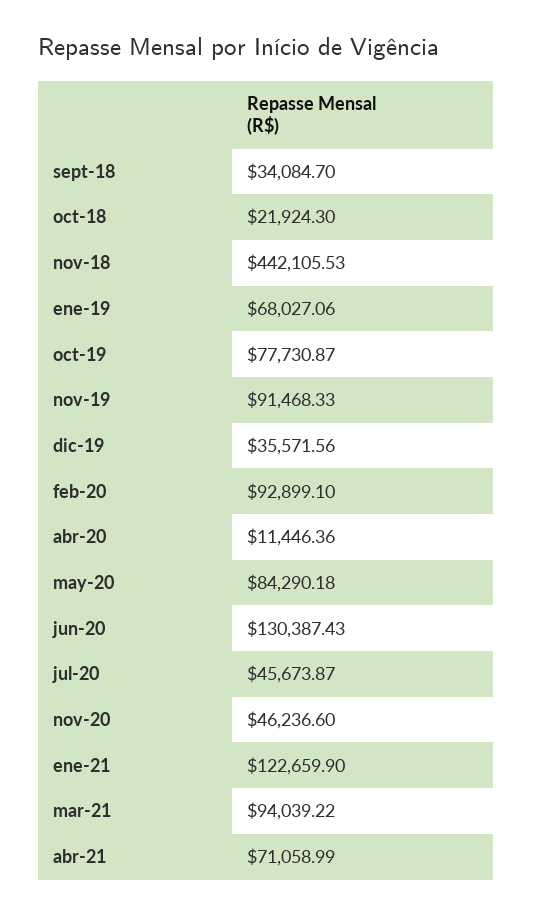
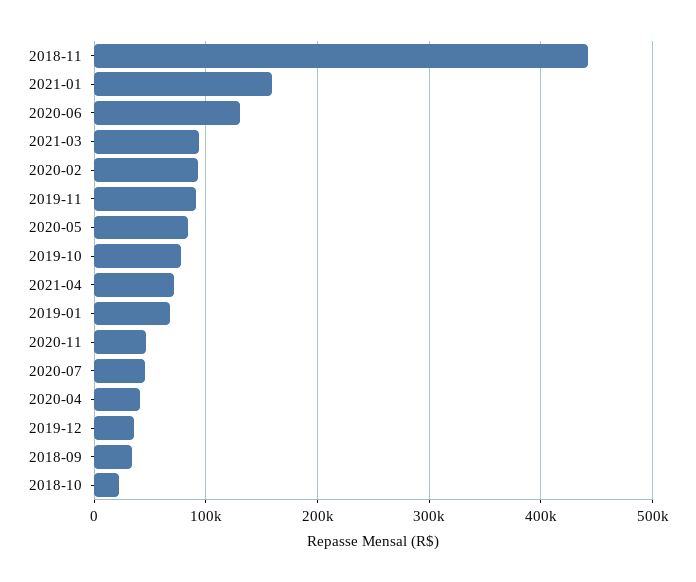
abr-20: 11446.36 -> 40000
ene-21: 122659.9 -> 160000

